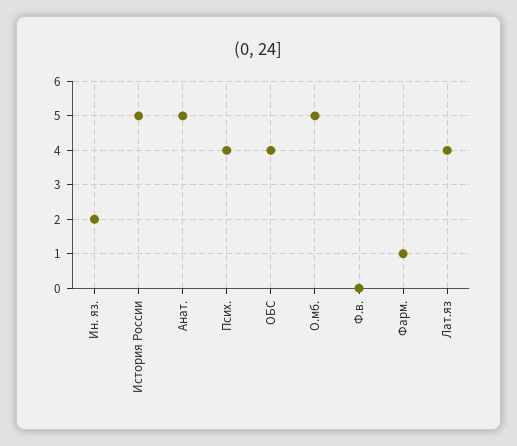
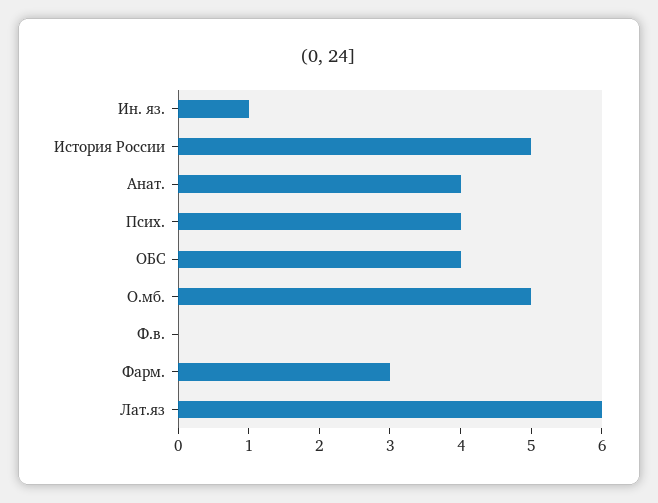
Ин. яз.: 2 -> 1
Анат.: 5 -> 4
Фарм.: 1 -> 3
Лат.яз: 4 -> 6

